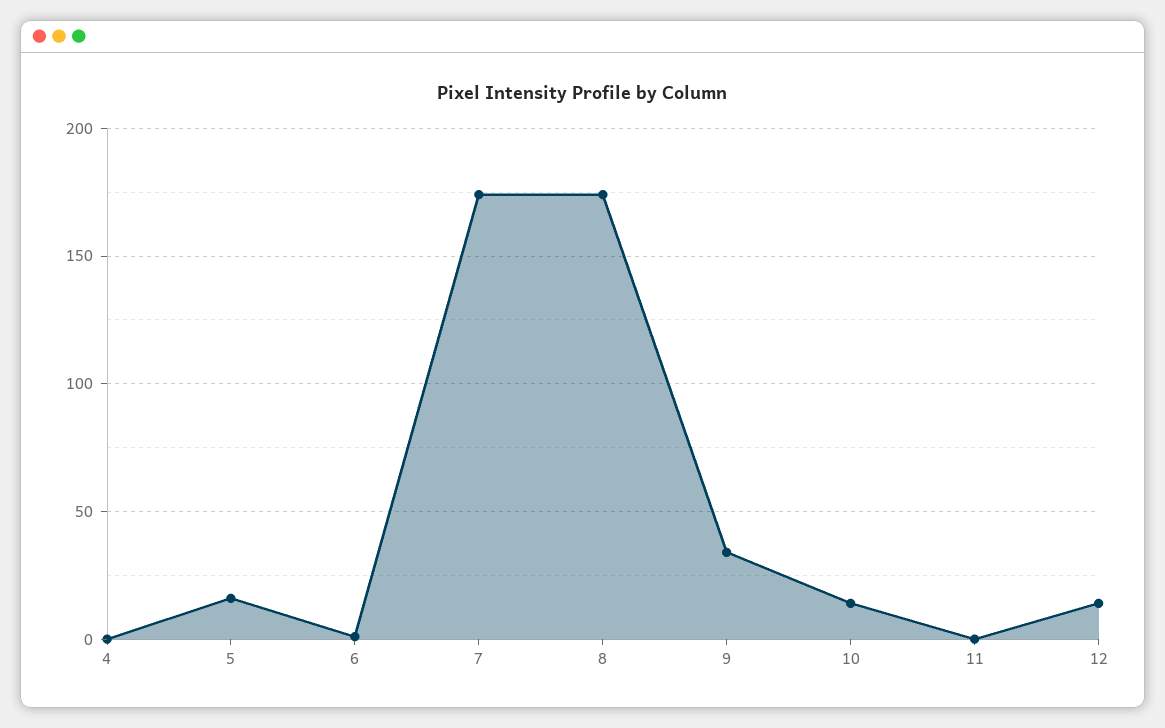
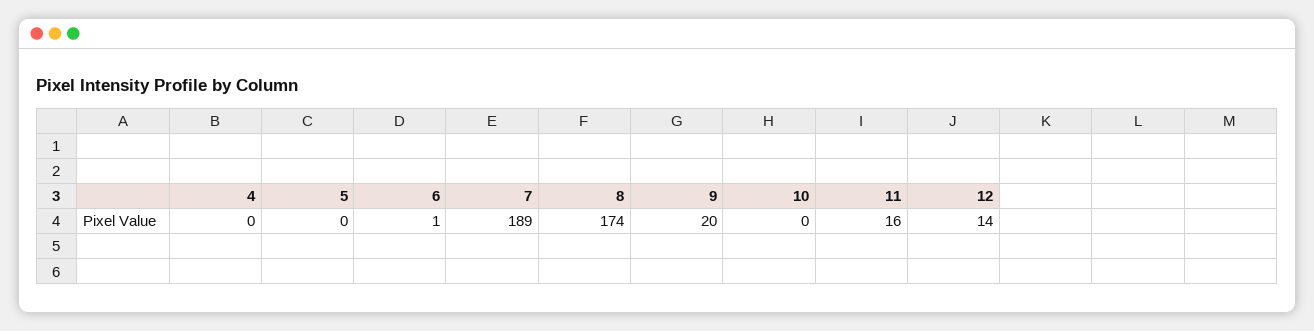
5: 15 -> 0
7: 175 -> 189
9: 35 -> 20
10: 15 -> 0
11: 0 -> 16

